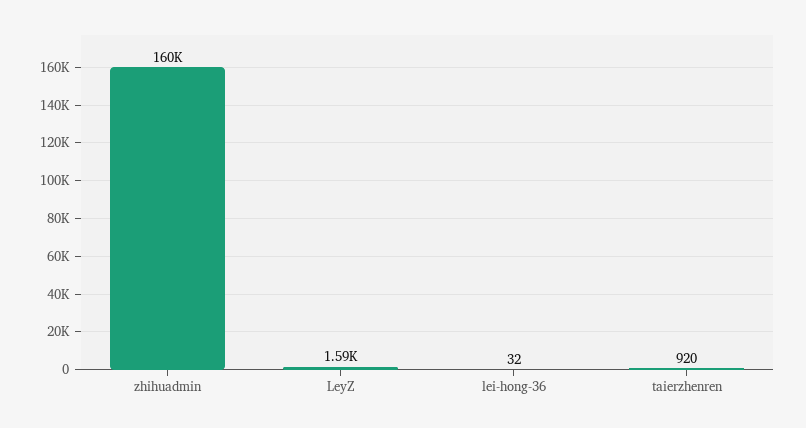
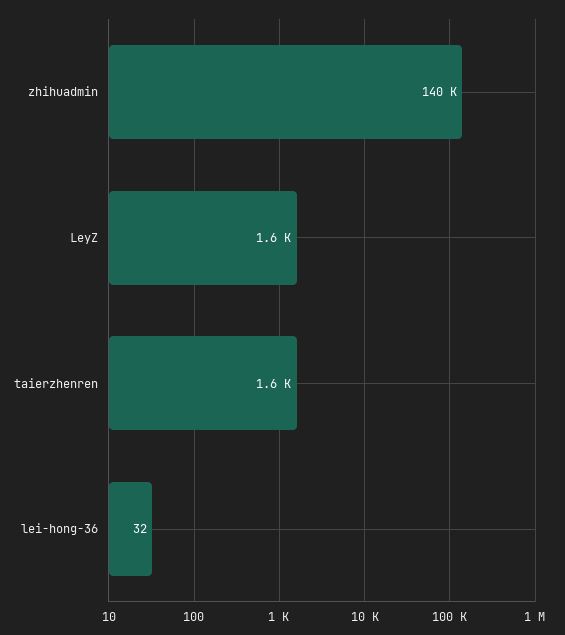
zhihuadmin: 160000 -> 140000
taierzhenren: 920 -> 1600

